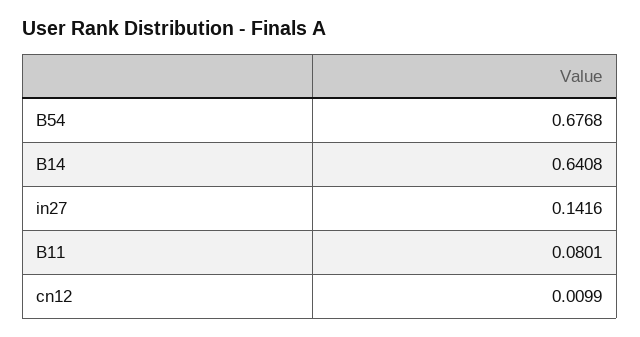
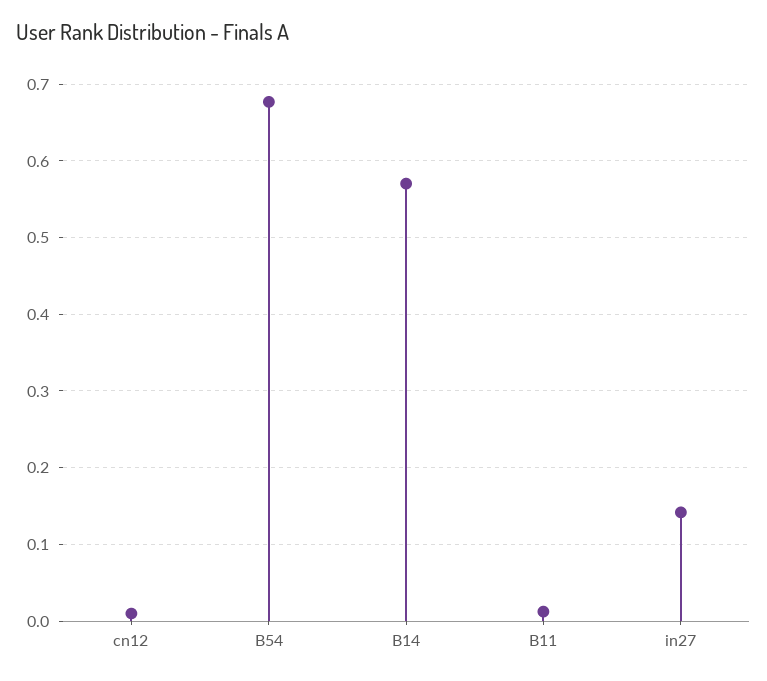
B14: 0.6408 -> 0.57
B11: 0.0801 -> 0.01

